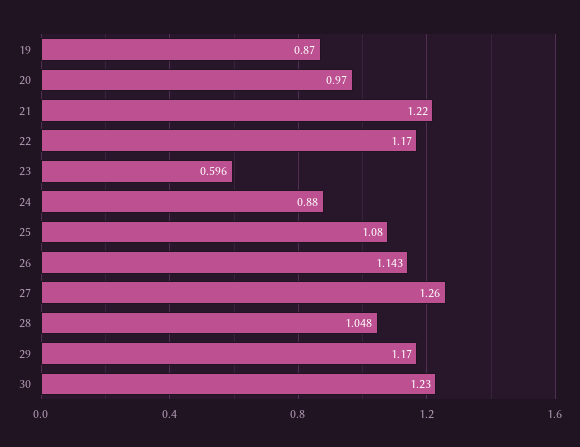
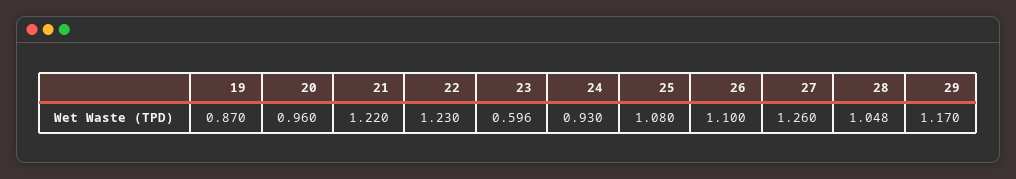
20: 0.97 -> 0.96
22: 1.17 -> 1.23
24: 0.88 -> 0.93
26: 1.143 -> 1.1
30: 1.23 -> none

